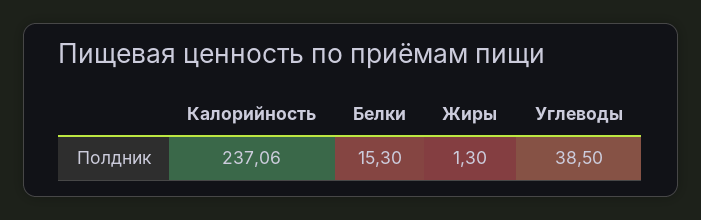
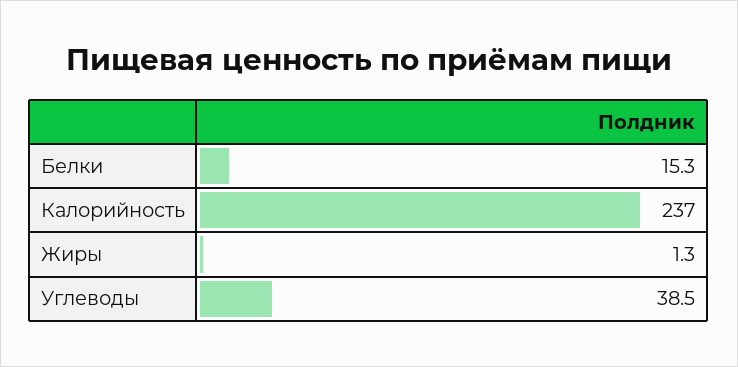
Калорийность: 237.06 -> 237

